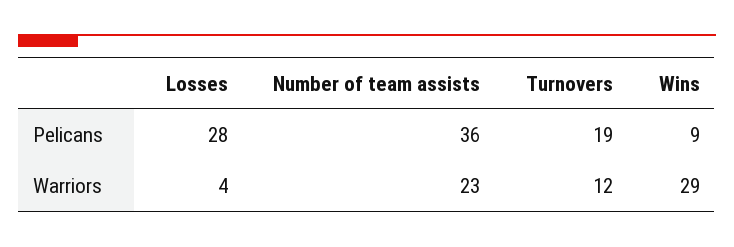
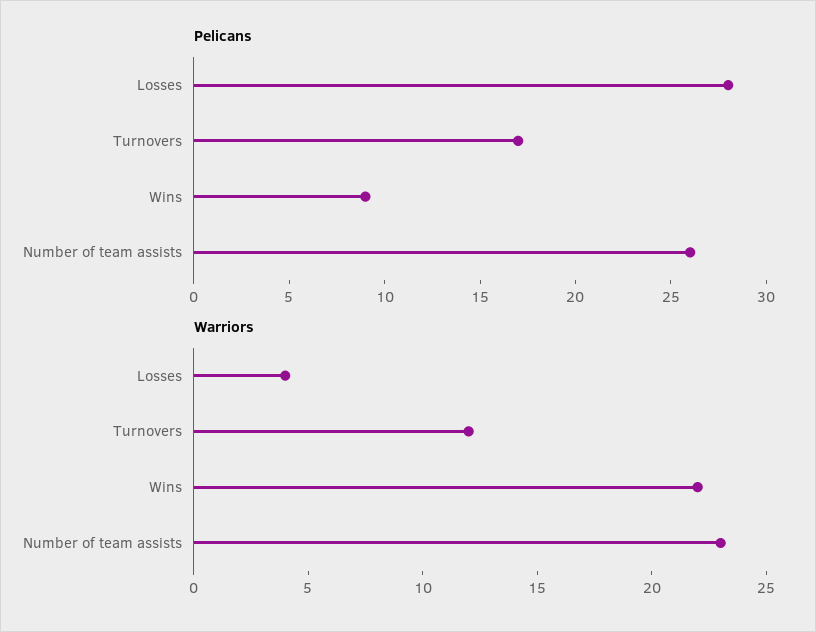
Pelicans, Number of team assists: 36 -> 26
Pelicans, Turnovers: 19 -> 17
Warriors, Wins: 29 -> 22

